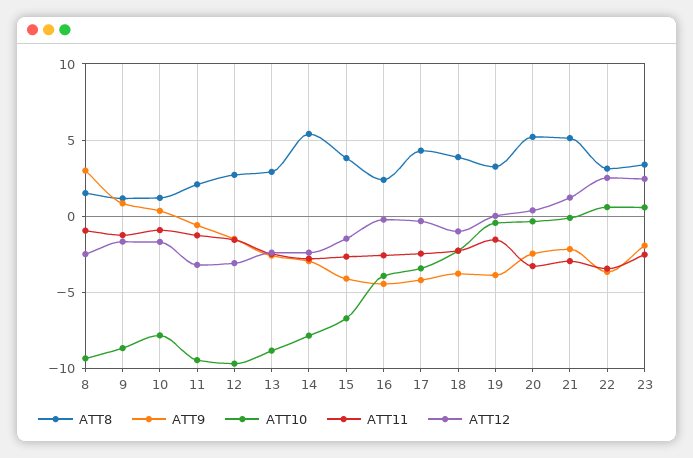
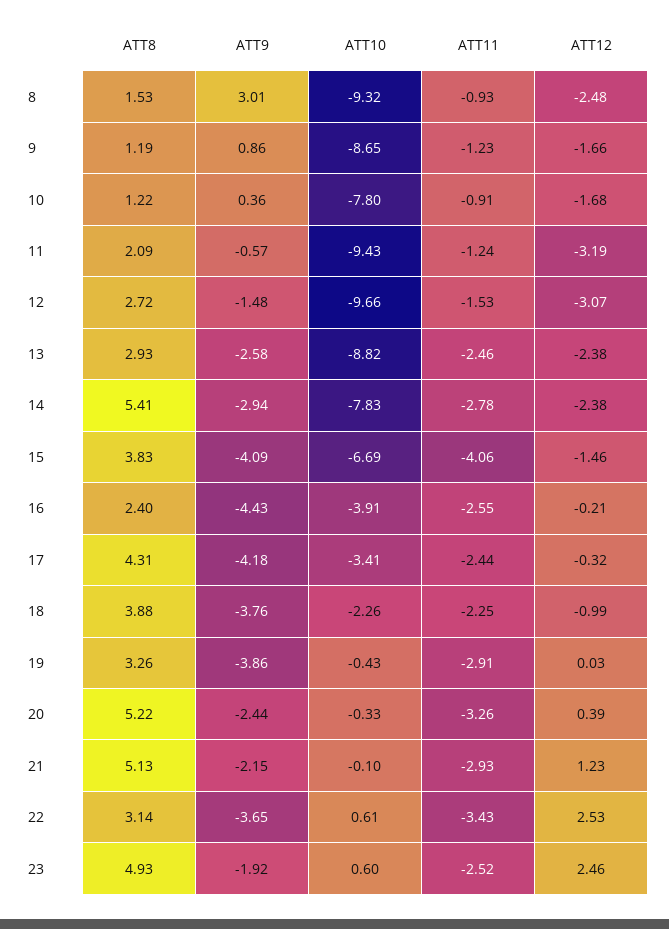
ATT11, 15: -2.5 -> -4.06
ATT11, 19: -1.5 -> -2.91
ATT8, 23: 3.5 -> 4.93

